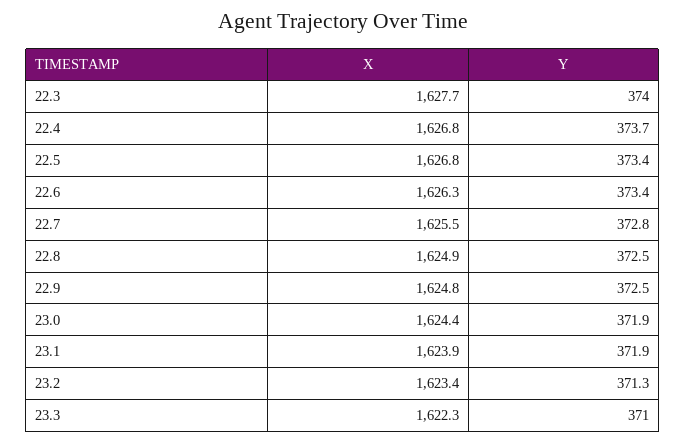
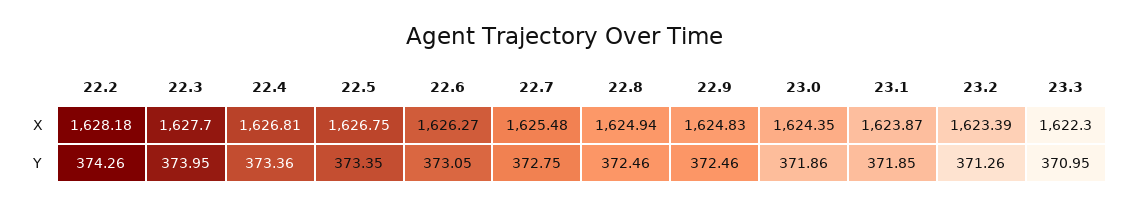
Y, 22.4: 373.7 -> 373.36
Y, 22.6: 373.4 -> 373.05
X, 22.2: none -> 1628.18
Y, 22.2: none -> 374.26

